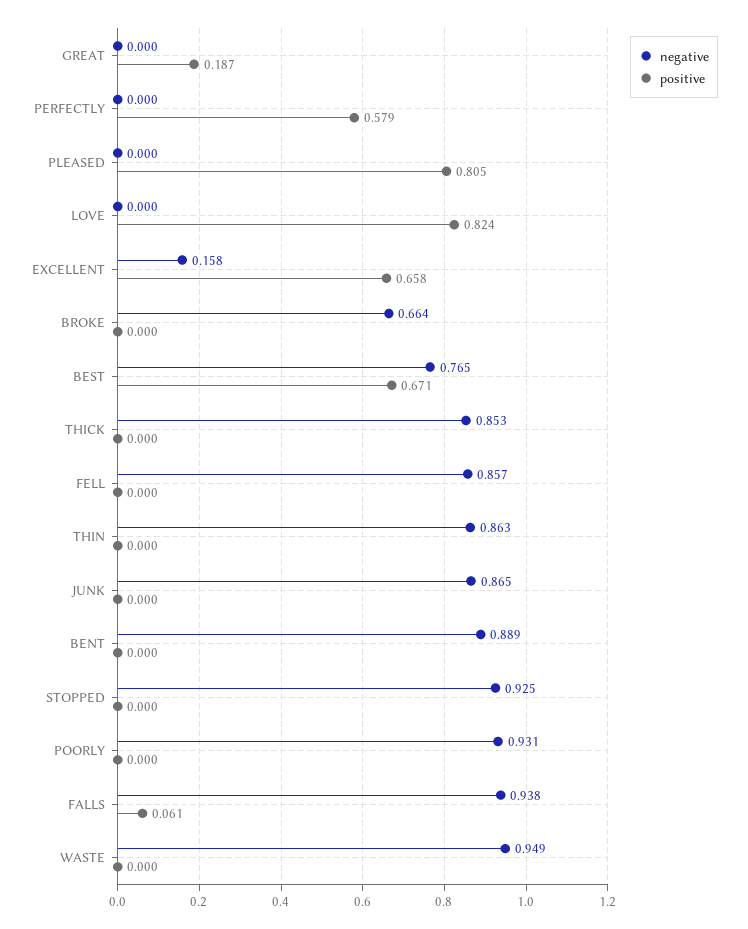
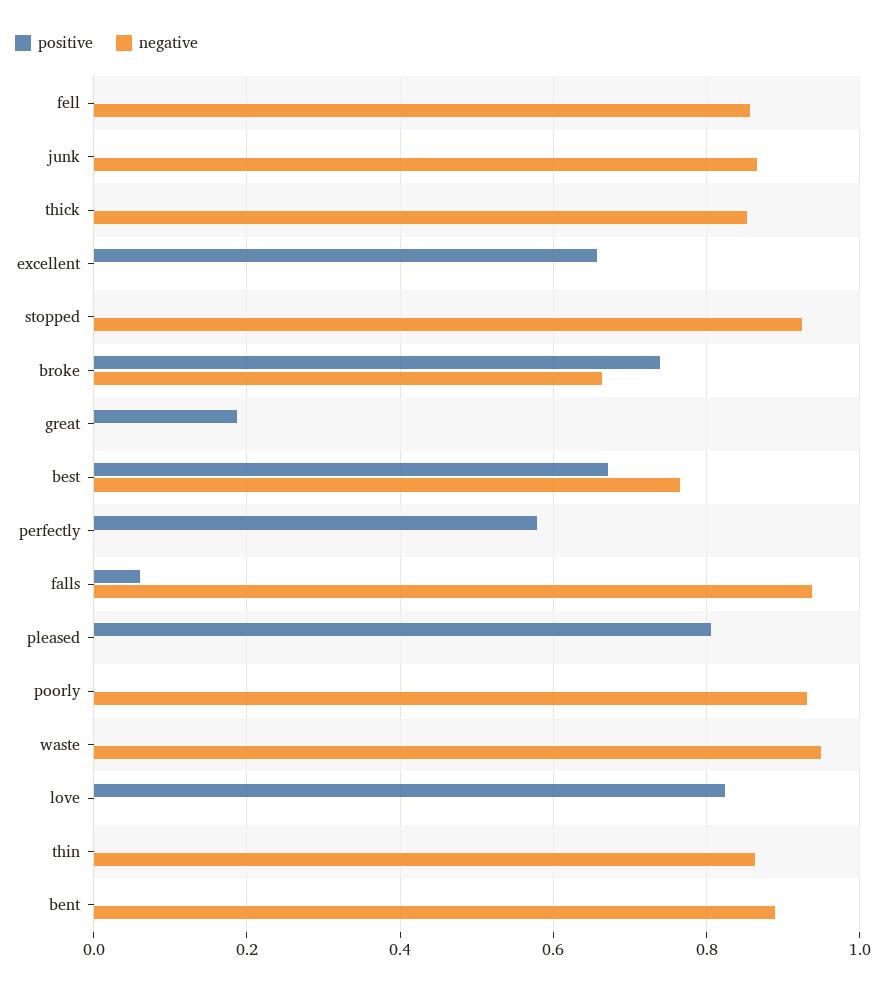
negative, EXCELLENT: 0.158 -> 0
positive, BROKE: 0 -> 0.74

